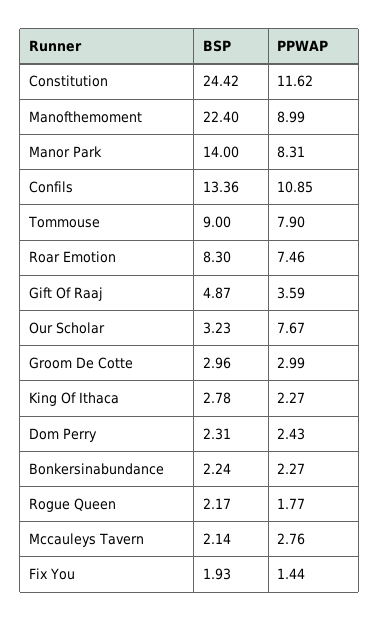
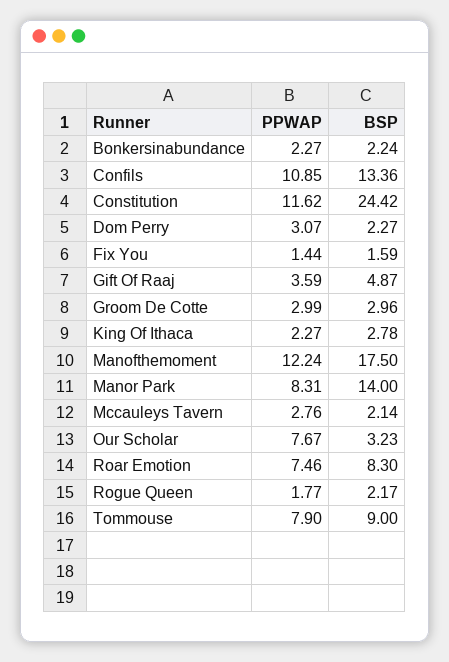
BSP, Manofthemoment: 22.4 -> 17.5
PPWAP, Manofthemoment: 8.99 -> 12.24
BSP, Dom Perry: 2.31 -> 2.27
PPWAP, Dom Perry: 2.43 -> 3.07
BSP, Fix You: 1.93 -> 1.59

